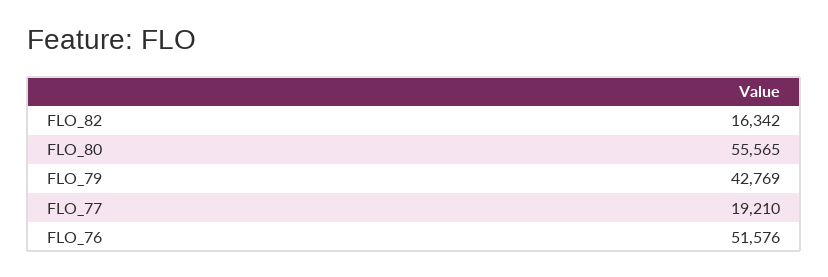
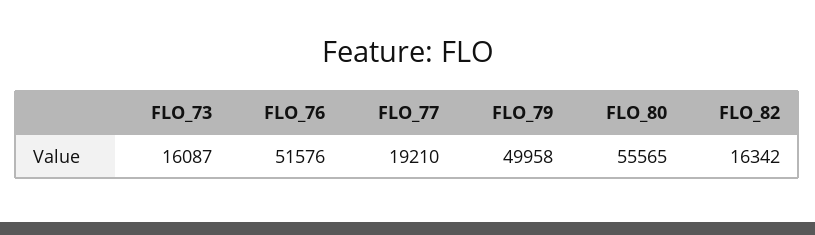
FLO_79: 42769 -> 49958
FLO_73: none -> 16087

